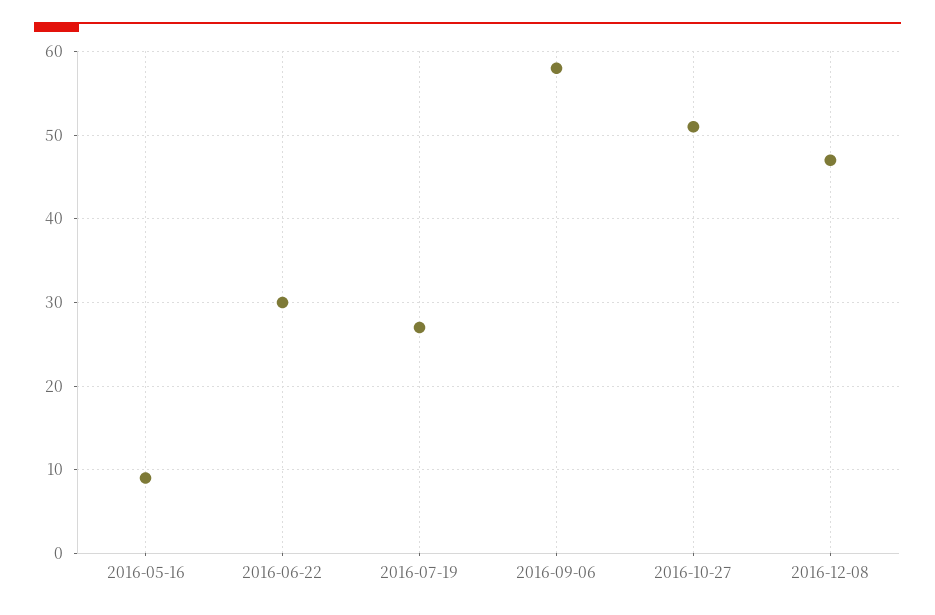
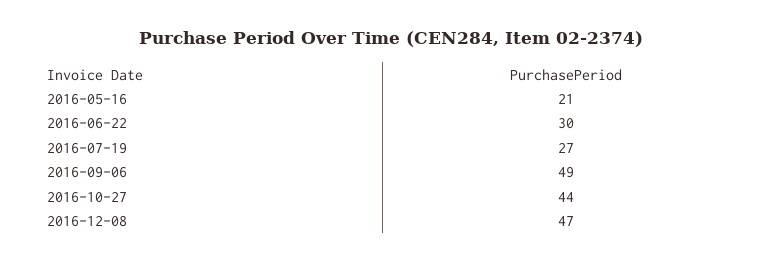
2016-05-16: 9 -> 21
2016-09-06: 58 -> 49
2016-10-27: 51 -> 44

